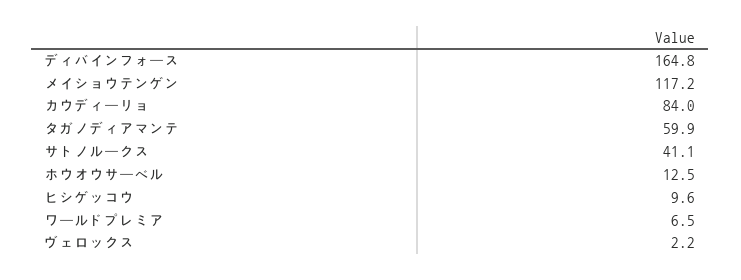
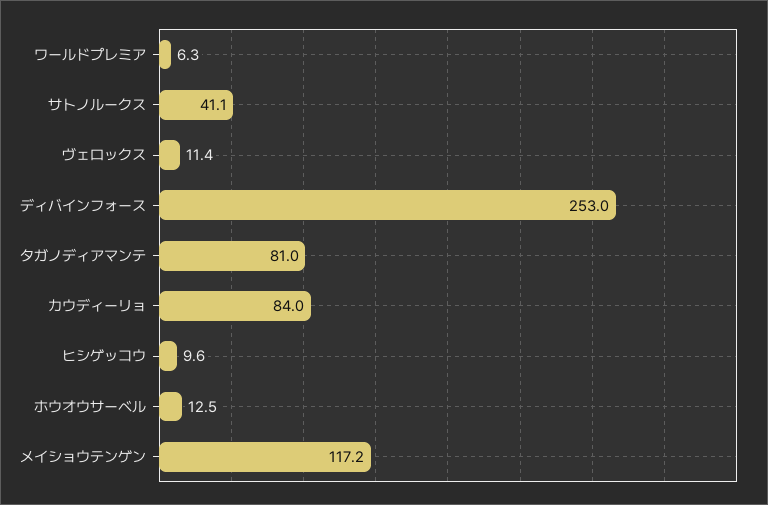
ディバインフォース: 164.8 -> 253
タガノディアマンテ: 59.9 -> 81
ワールドプレミア: 6.5 -> 6.3
ヴェロックス: 2.2 -> 11.4

